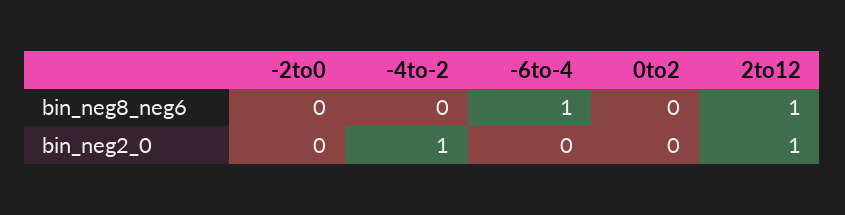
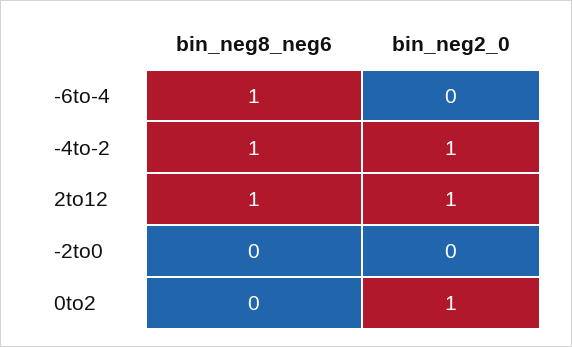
-4to-2, bin_neg8_neg6: 0 -> 1
0to2, bin_neg2_0: 0 -> 1

